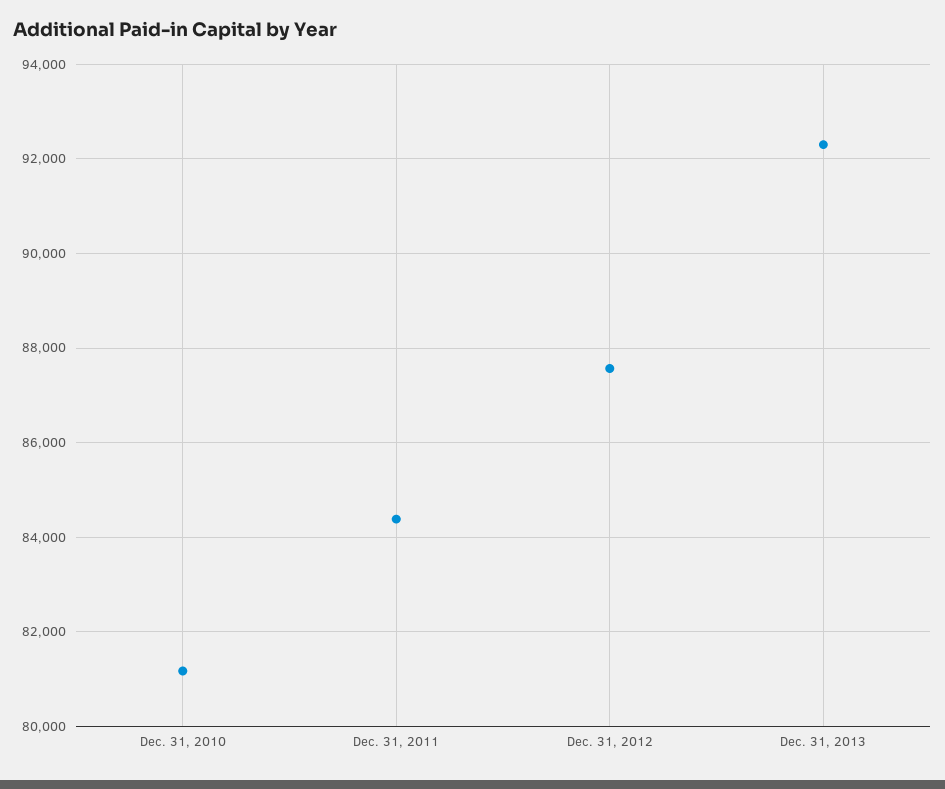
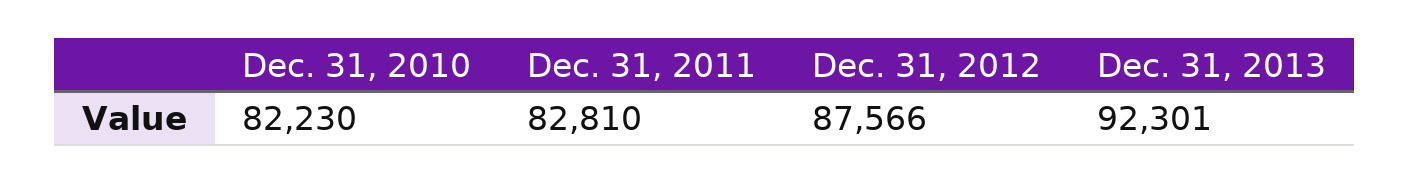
Dec. 31, 2010: 81200 -> 82230
Dec. 31, 2011: 84400 -> 82810

